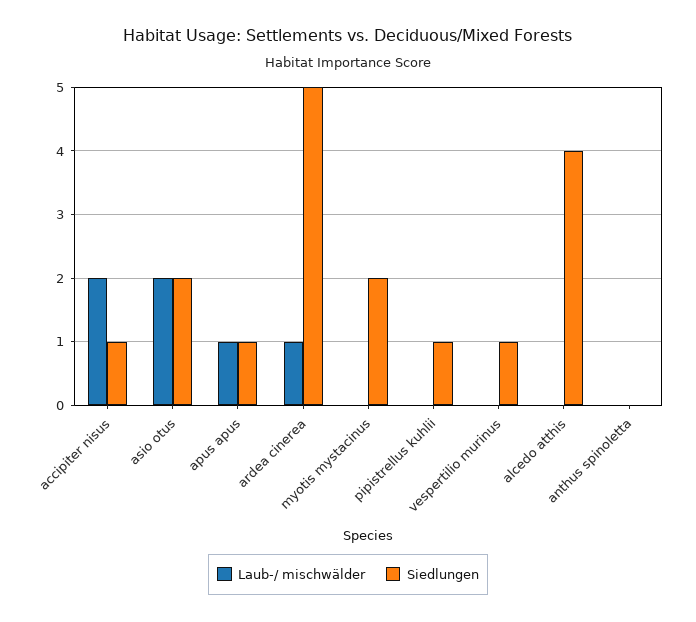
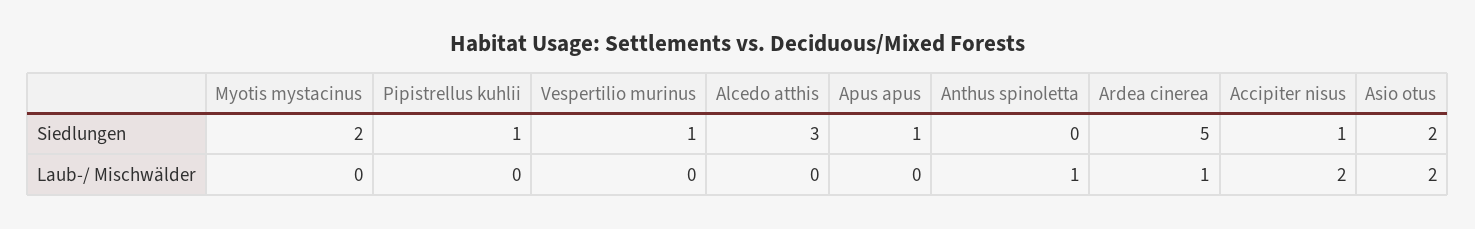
Laub-/ mischwälder, apus apus: 1 -> 0
Siedlungen, alcedo atthis: 4 -> 3
Laub-/ mischwälder, anthus spinoletta: 0 -> 1

